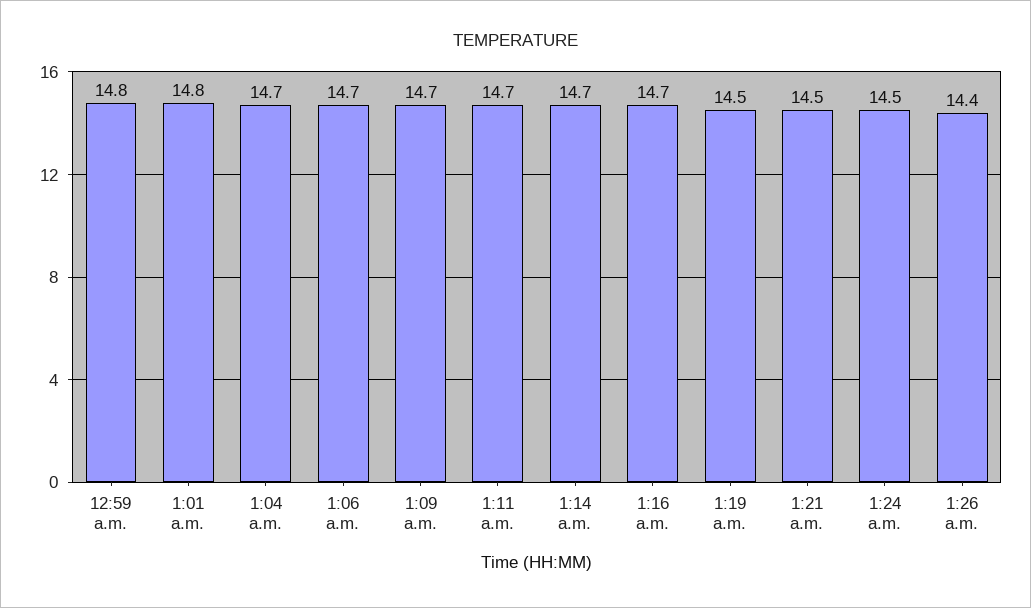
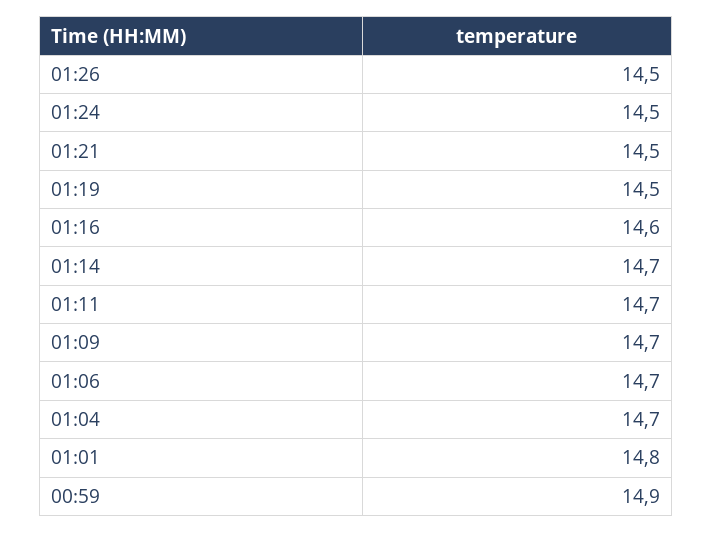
12:59 a.m.: 14.8 -> 14.9
1:16 a.m.: 14.7 -> 14.6
1:26 a.m.: 14.4 -> 14.5

